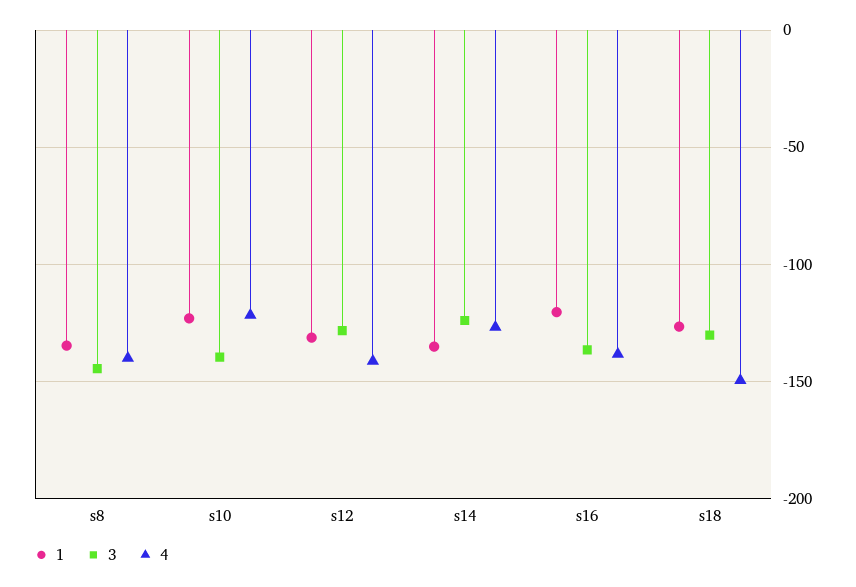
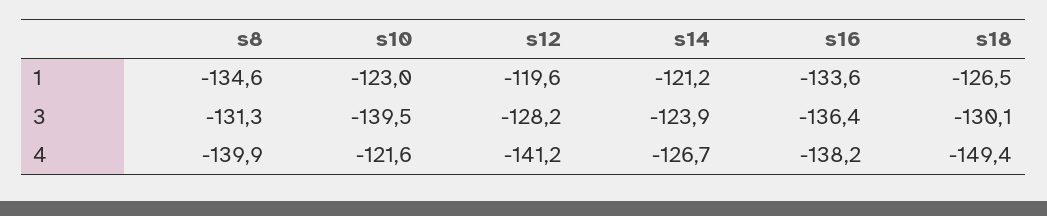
3, s8: -145 -> -131.3
1, s12: -130 -> -119.6
1, s14: -135 -> -121.2
1, s16: -120 -> -133.6

